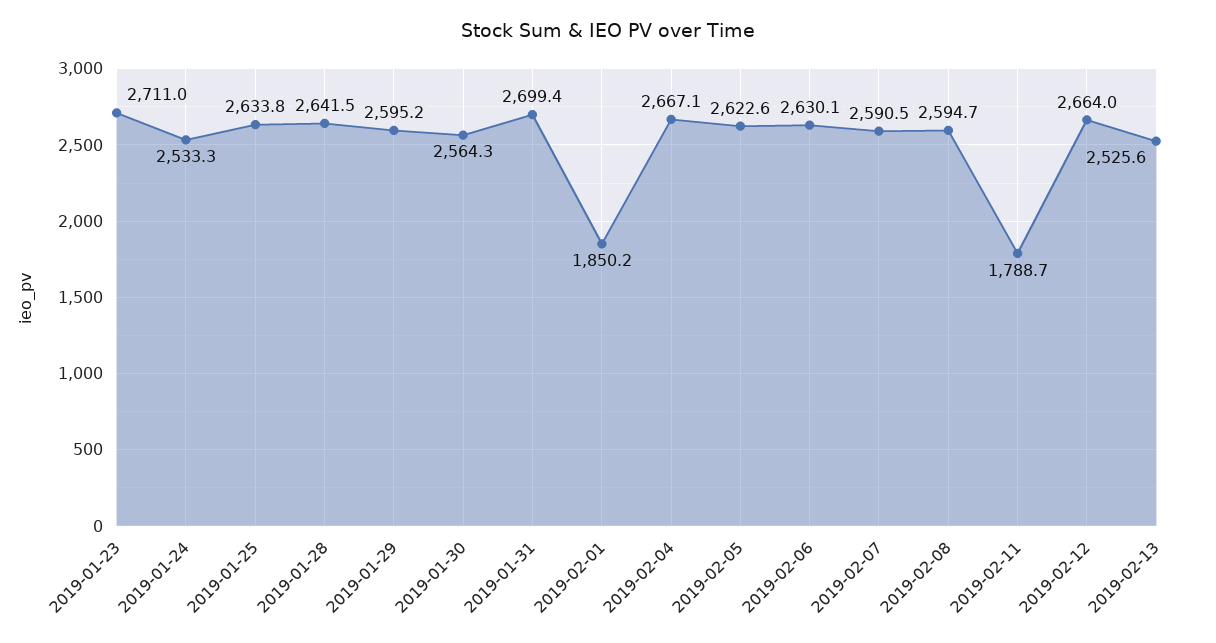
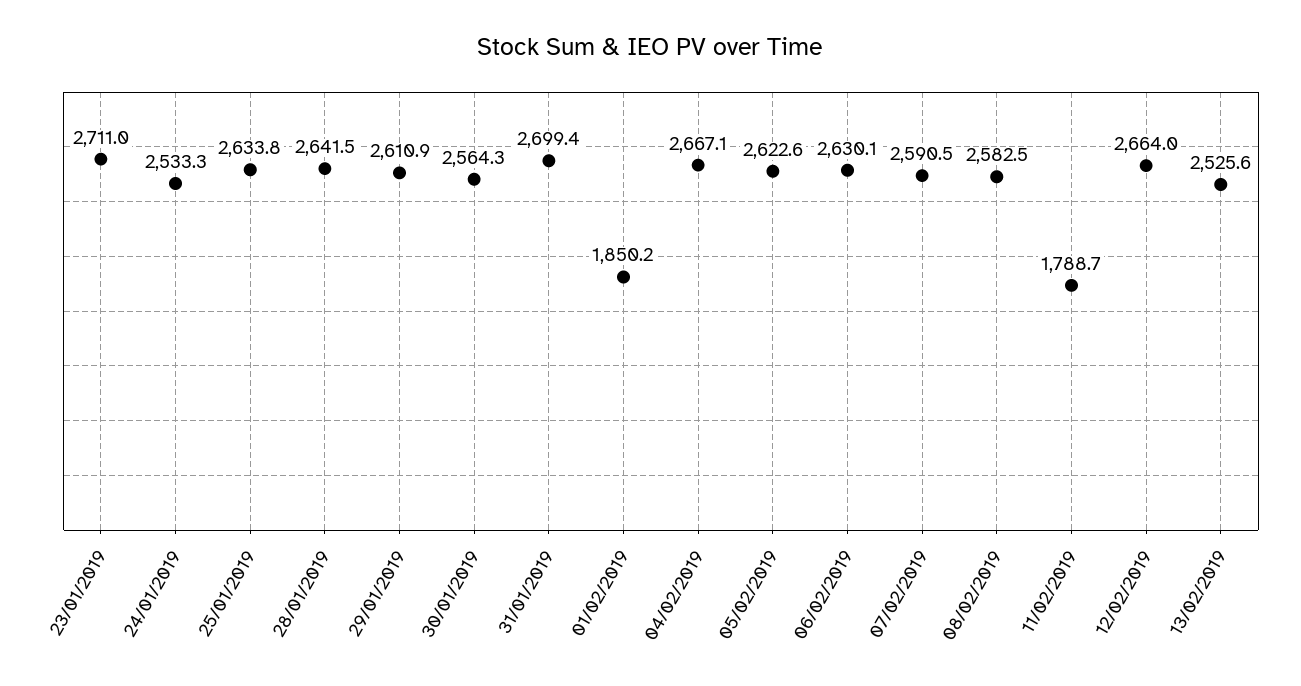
2019-01-29: 2595.2 -> 2610.9
2019-02-08: 2594.7 -> 2582.5

